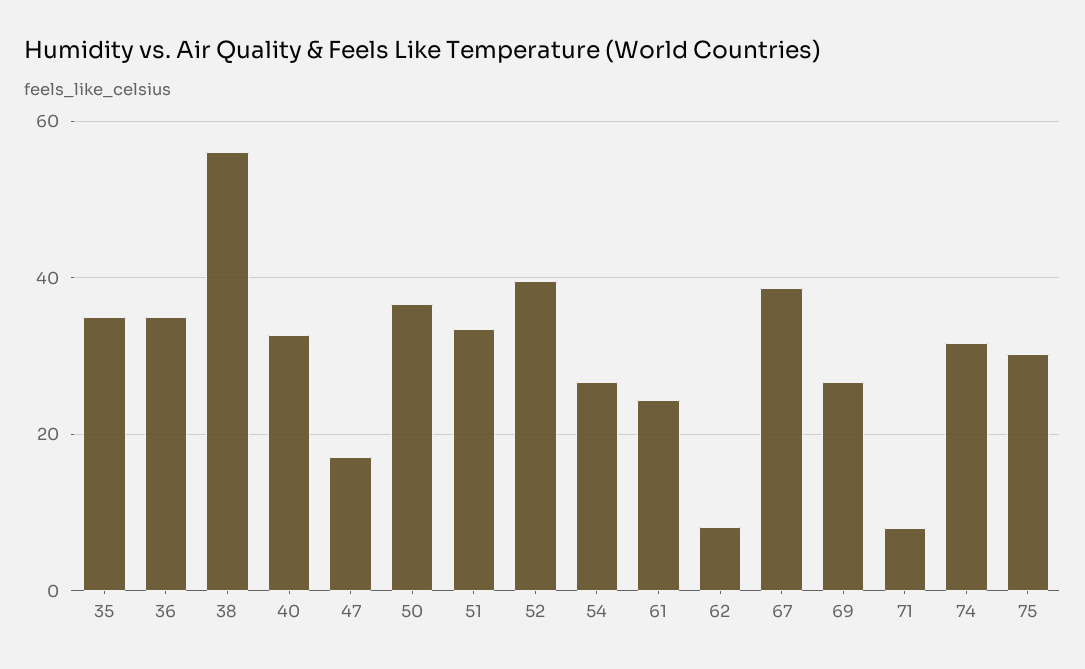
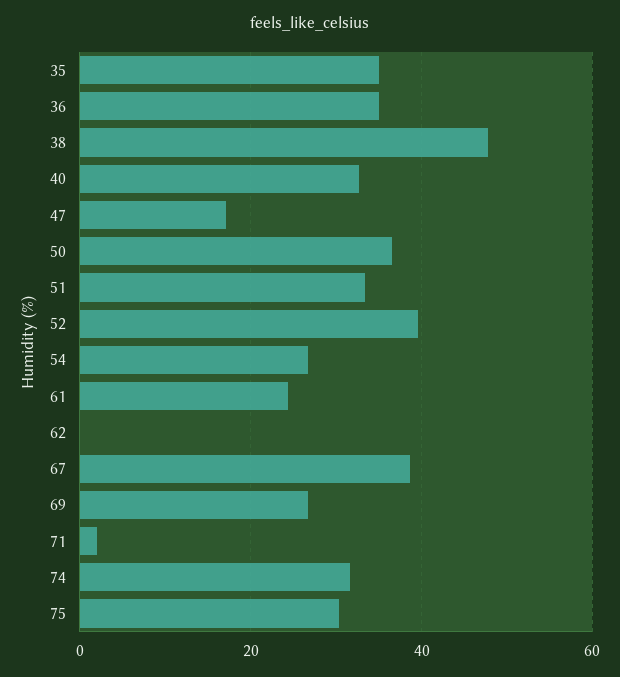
38: 56 -> 48
62: 8 -> 0
71: 8 -> 2

